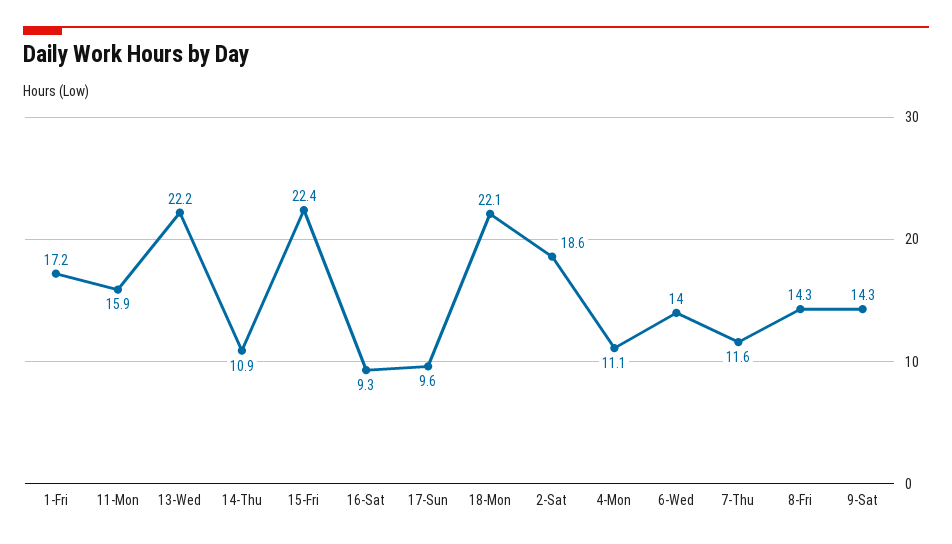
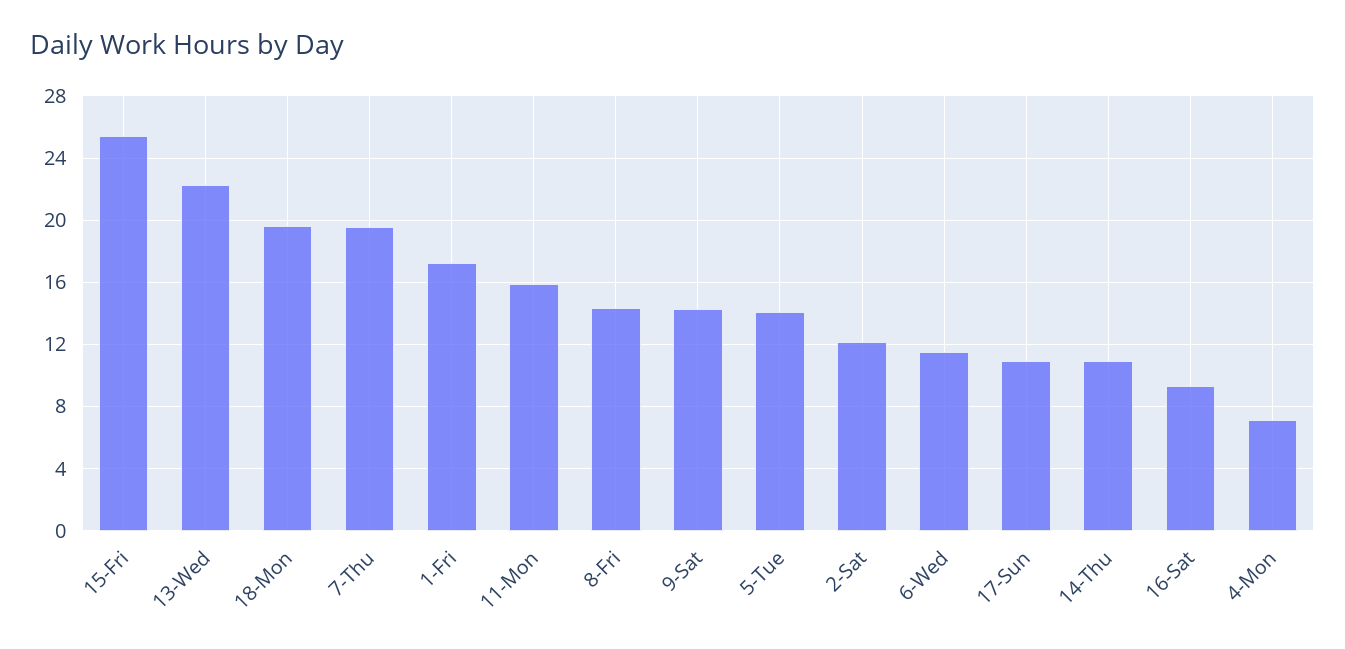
15-Fri: 22.4 -> 25.5
17-Sun: 9.6 -> 11
18-Mon: 22.1 -> 19.5
2-Sat: 18.6 -> 12
4-Mon: 11.1 -> 7
6-Wed: 14 -> 11.5
7-Thu: 11.6 -> 19.5
5-Tue: none -> 14

